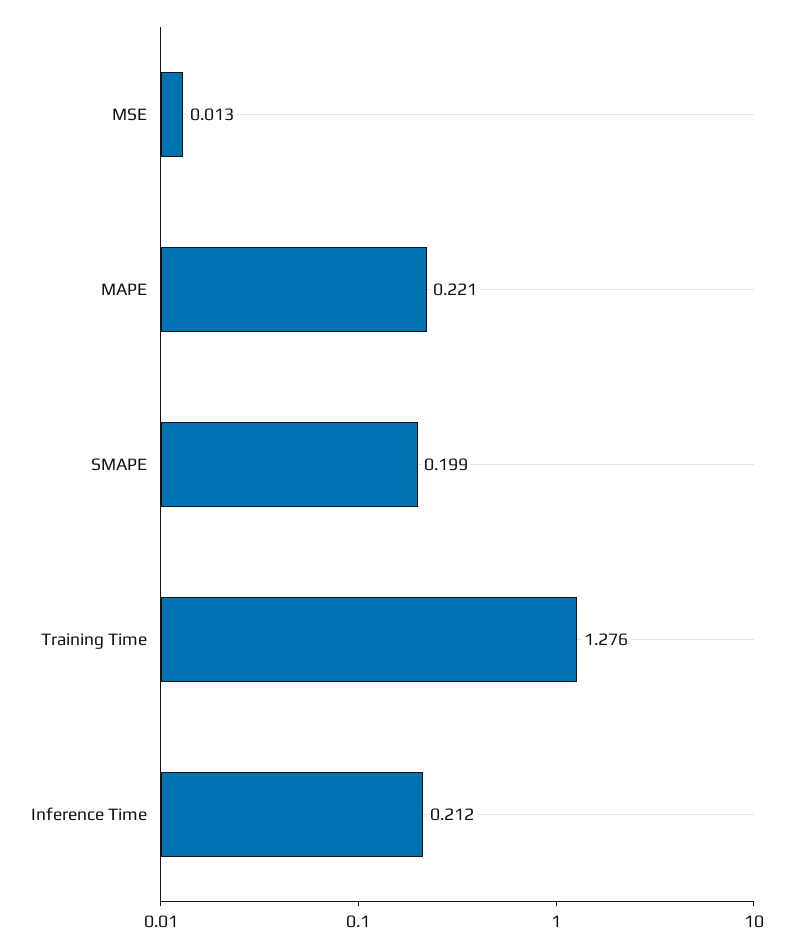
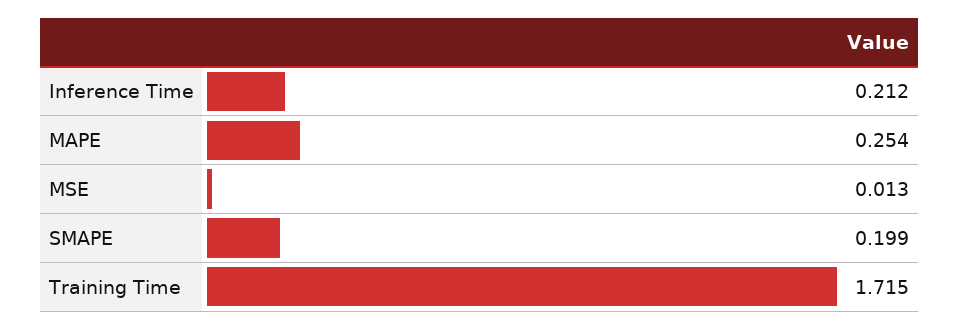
MAPE: 0.221 -> 0.254
Training Time: 1.276 -> 1.715

